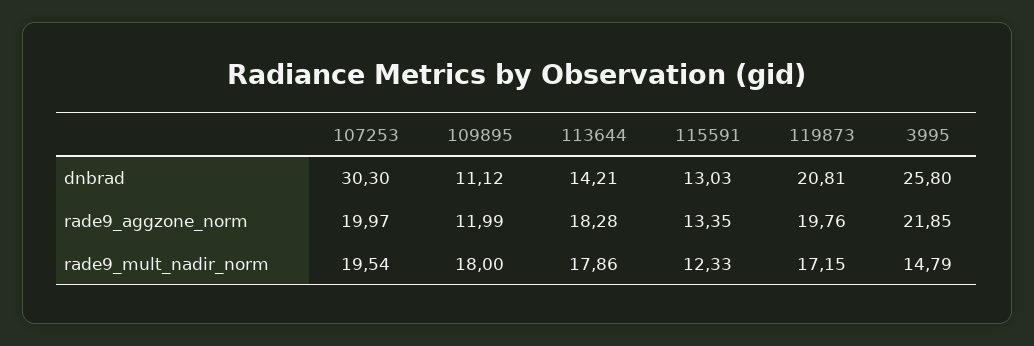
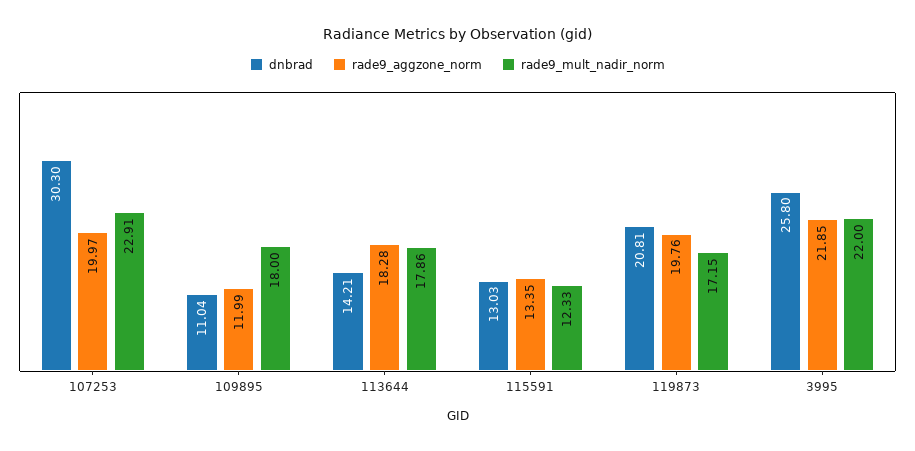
dnbrad, 109895: 11.12 -> 11.04
rade9_mult_nadir_norm, 107253: 19.54 -> 22.91
rade9_mult_nadir_norm, 3995: 14.79 -> 22

